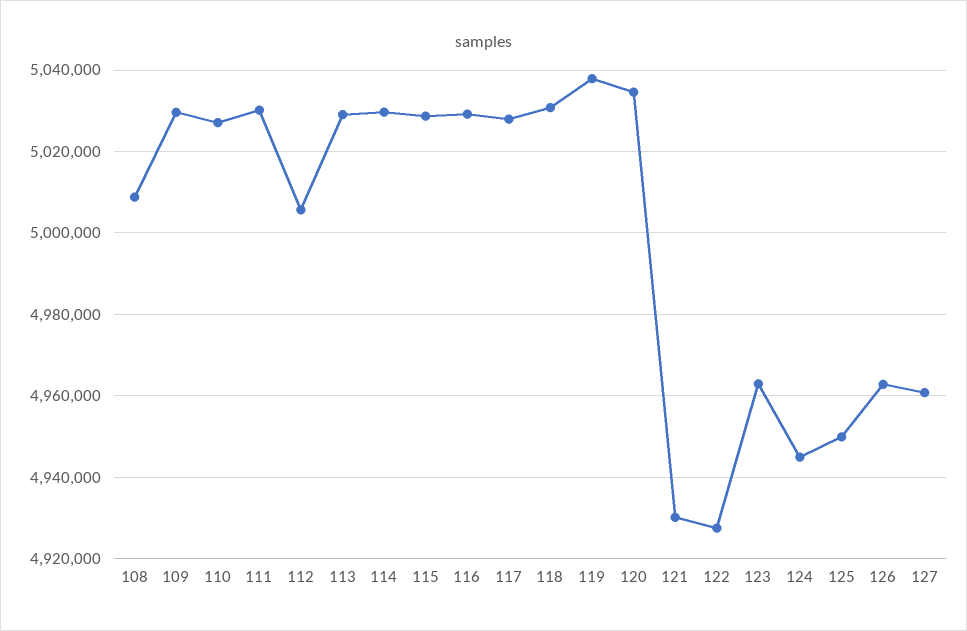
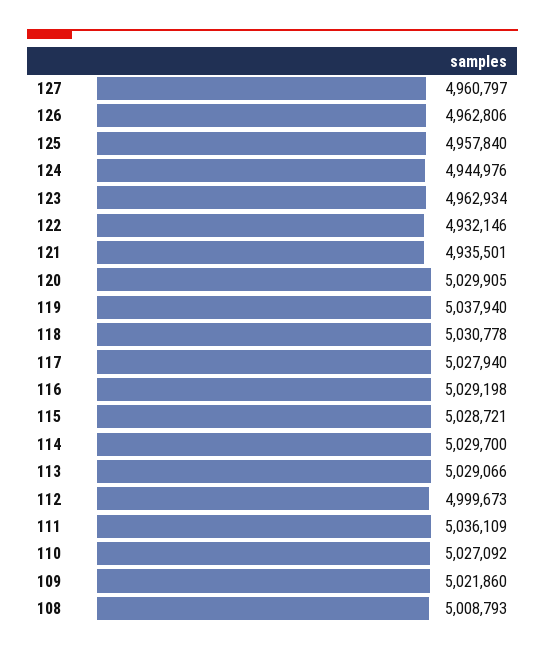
109: 5030000 -> 5021860
111: 5030000 -> 5036109
112: 5006000 -> 4999673
120: 5034000 -> 5029905
121: 4930000 -> 4935501
122: 4928000 -> 4932146
125: 4950000 -> 4957840

